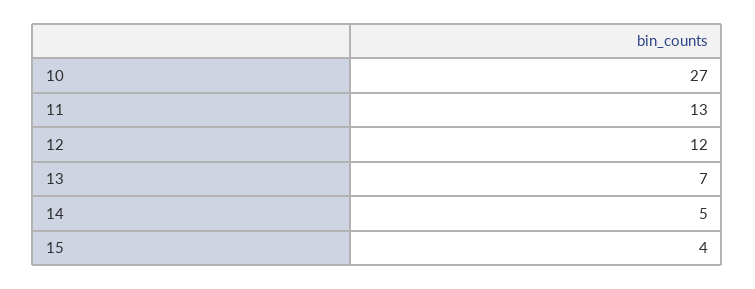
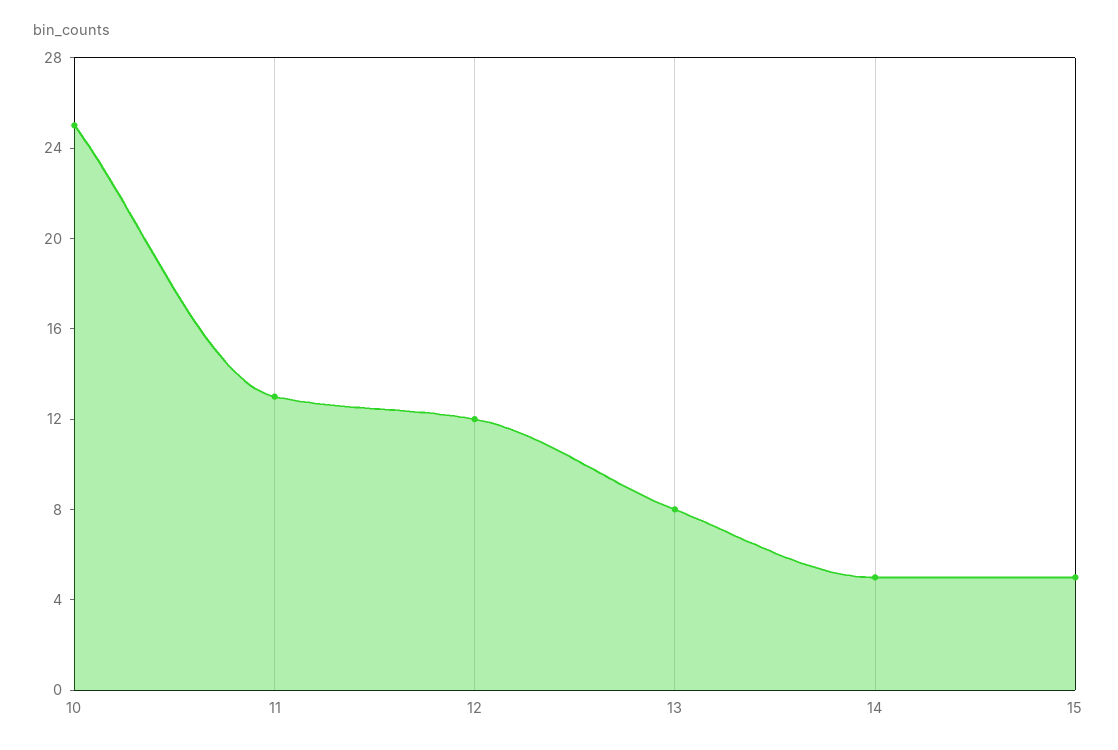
10: 27 -> 25
13: 7 -> 8
15: 4 -> 5

